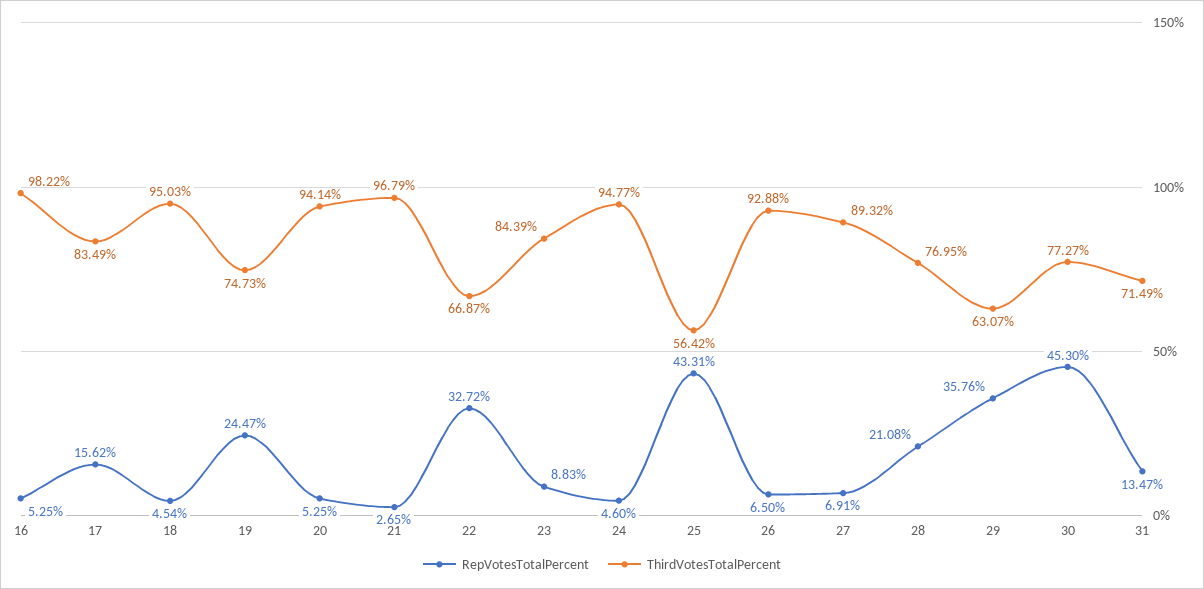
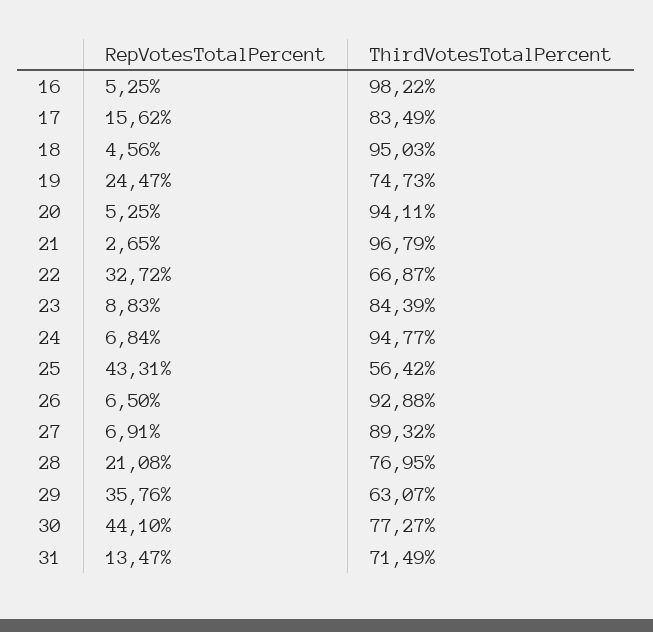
RepVotesTotalPercent, 18: 4.54 -> 4.56
ThirdVotesTotalPercent, 20: 94.14 -> 94.11
RepVotesTotalPercent, 24: 4.6 -> 6.84
RepVotesTotalPercent, 30: 45.3 -> 44.1

